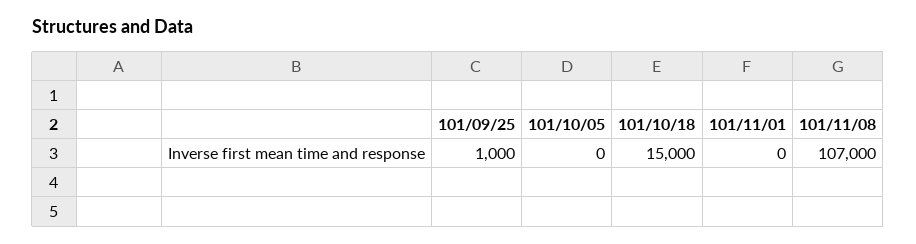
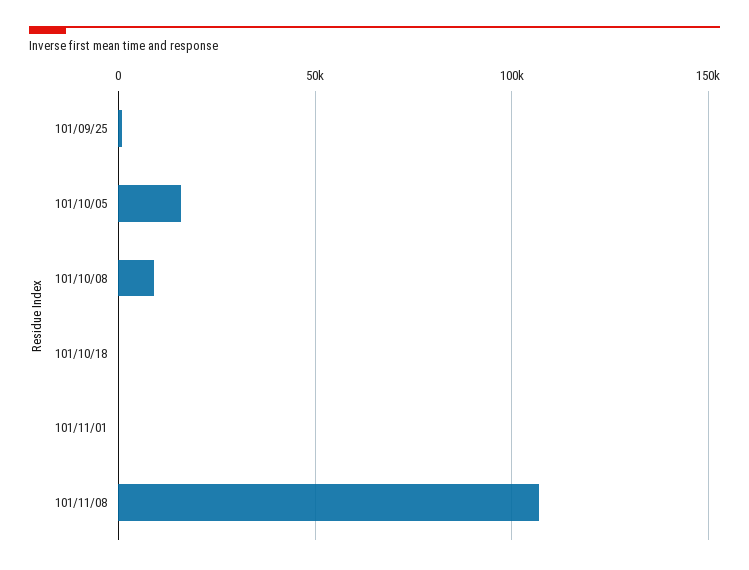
101/10/05: 0 -> 15000
101/10/18: 15000 -> 0
101/10/08: none -> 10000

